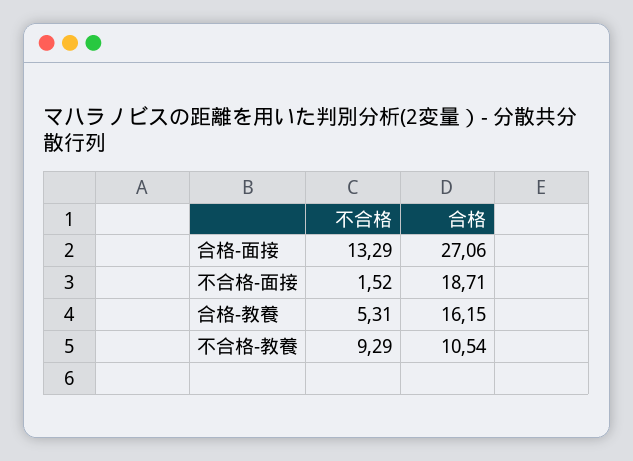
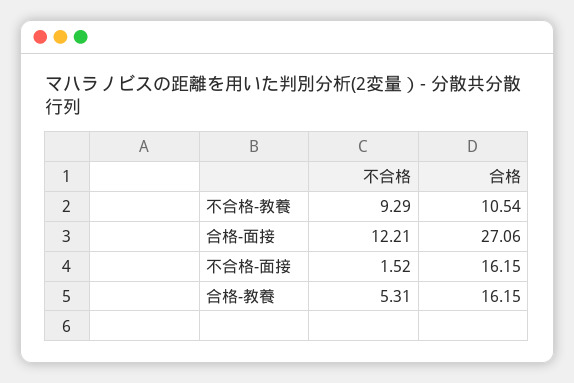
不合格, 合格-面接: 13.29 -> 12.21
合格, 不合格-面接: 18.71 -> 16.15

